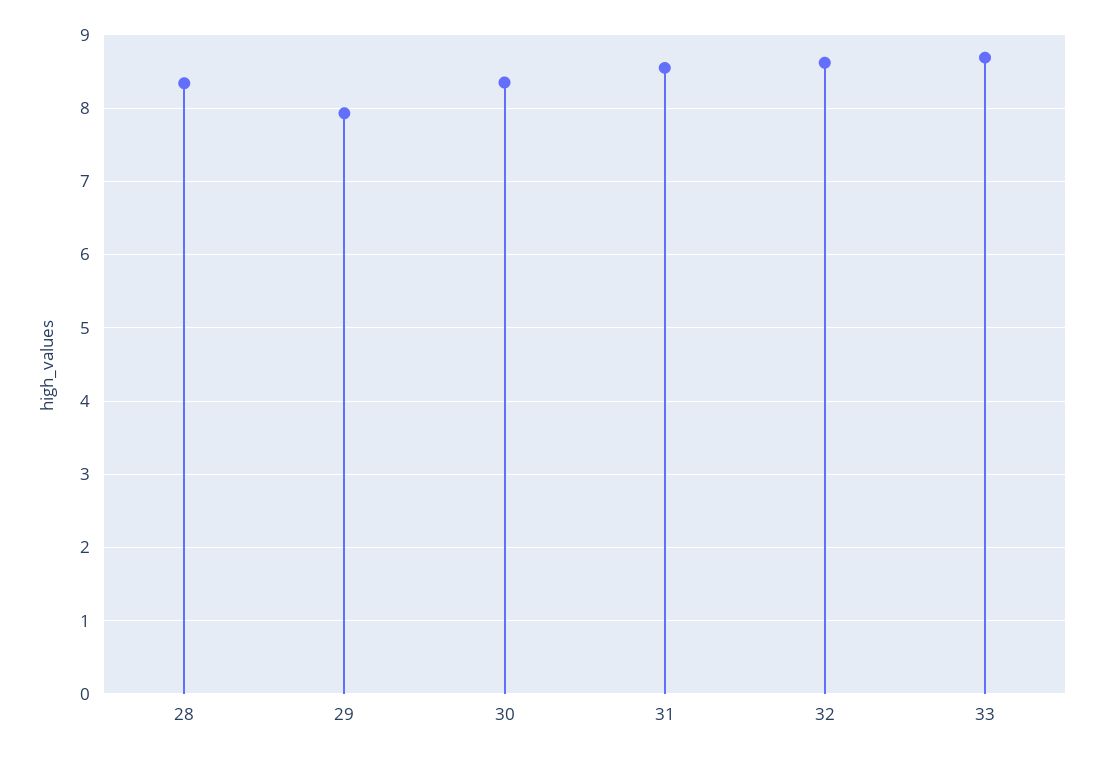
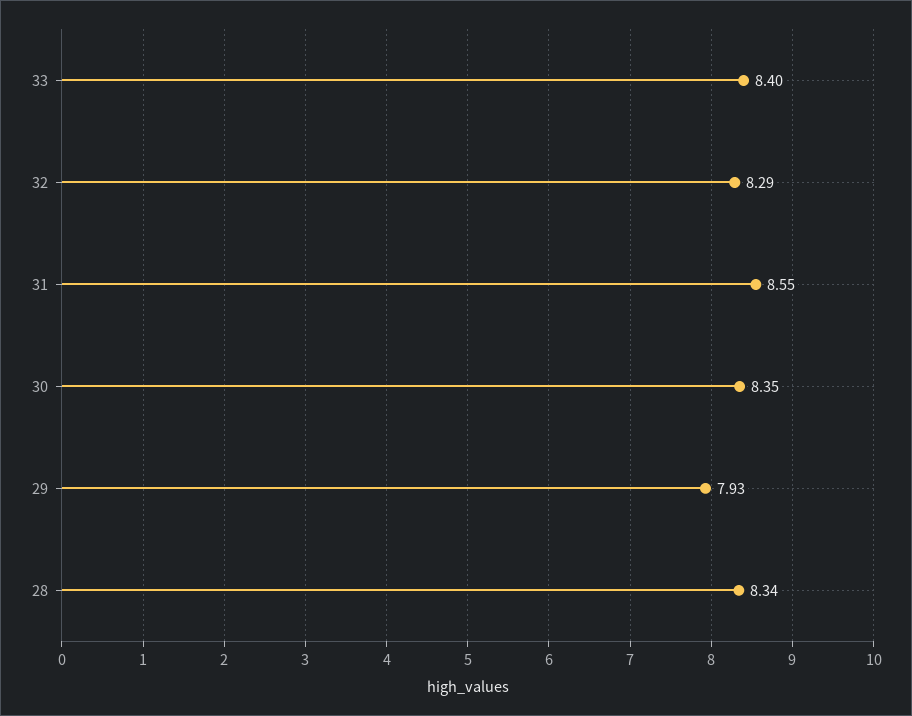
32: 8.6 -> 8.29
33: 8.7 -> 8.4

